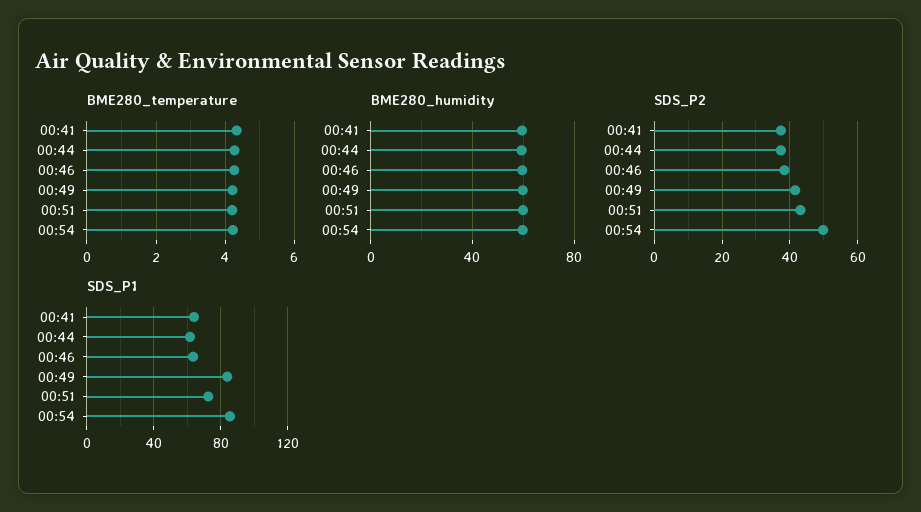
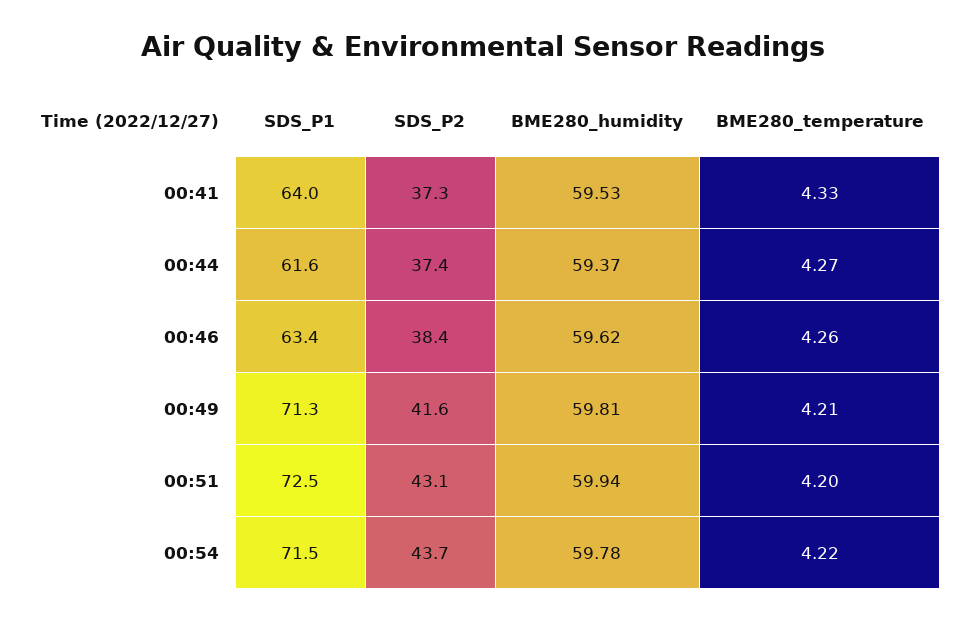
SDS_P2, 00:54: 50 -> 43.7
SDS_P1, 00:49: 85 -> 71.3
SDS_P1, 00:54: 85 -> 71.5

